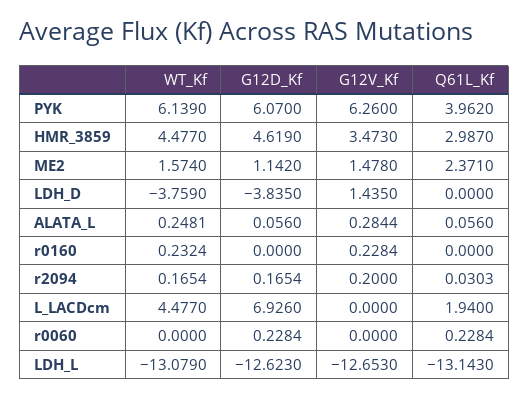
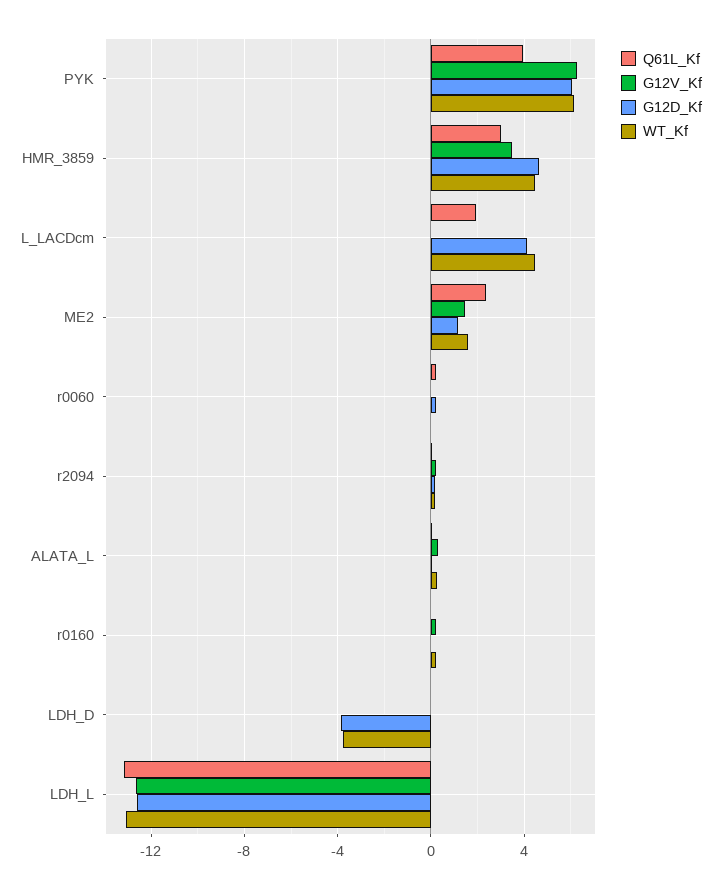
G12V_Kf, LDH_D: 1.435 -> 0
G12D_Kf, L_LACDcm: 6.926 -> 4

